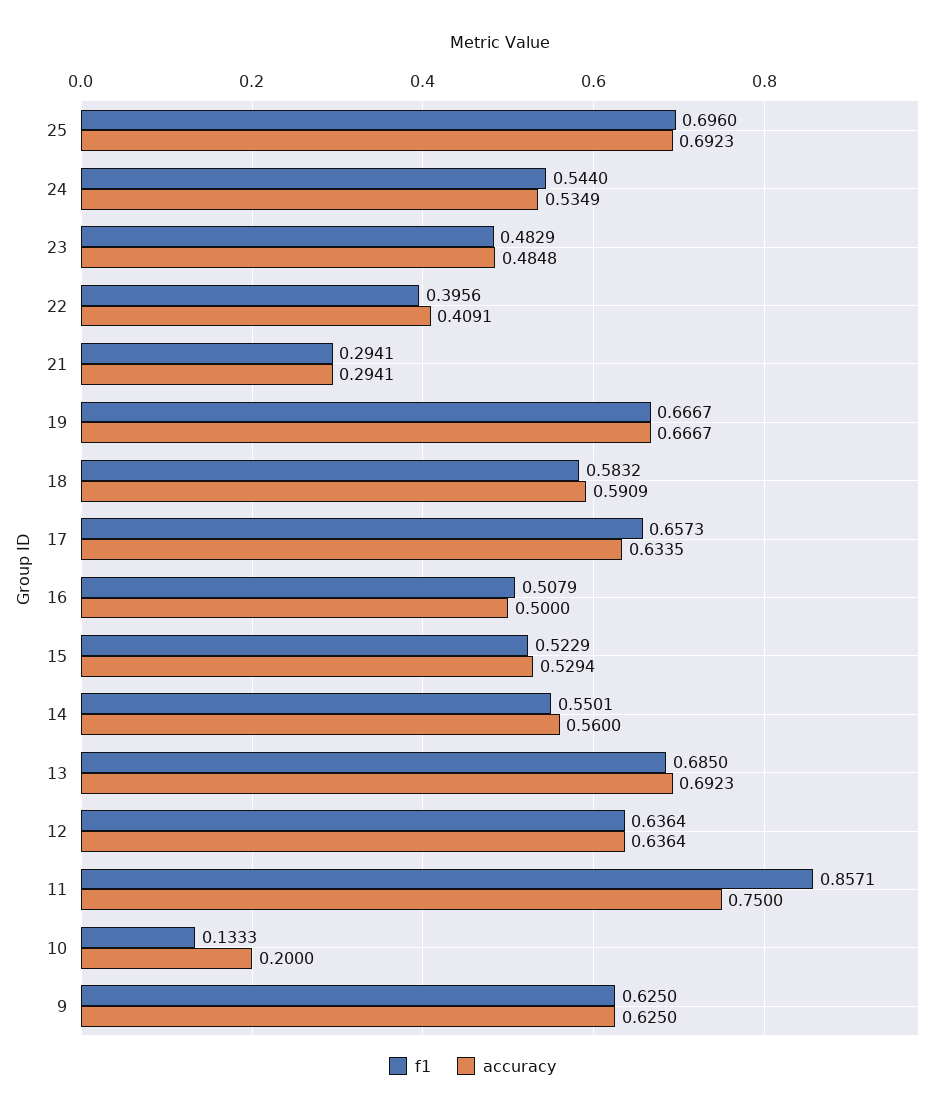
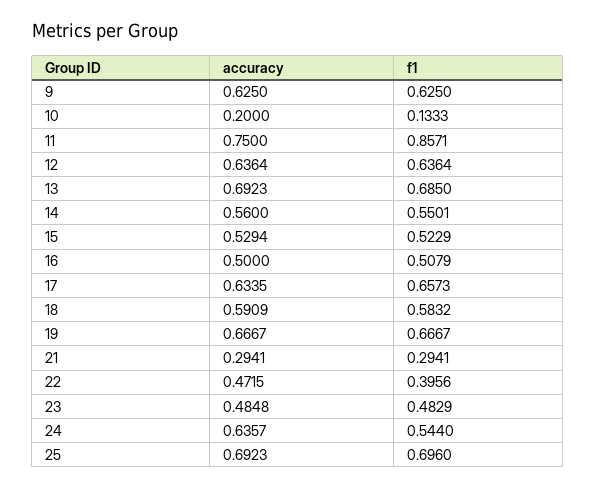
accuracy, 24: 0.5349 -> 0.6357
accuracy, 22: 0.4091 -> 0.4715

